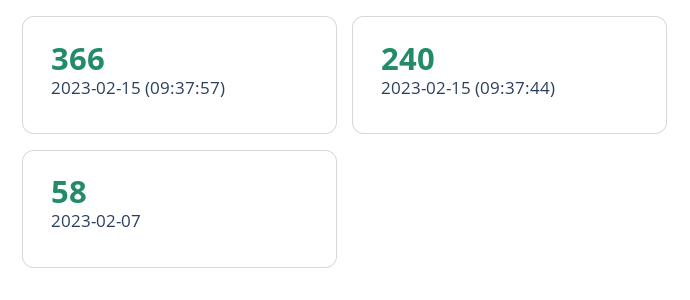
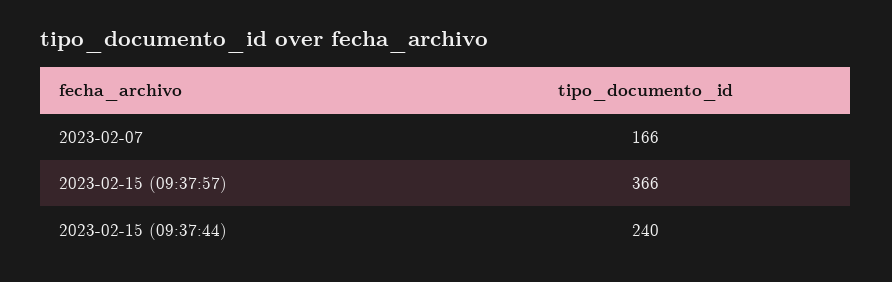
2023-02-07: 58 -> 166

